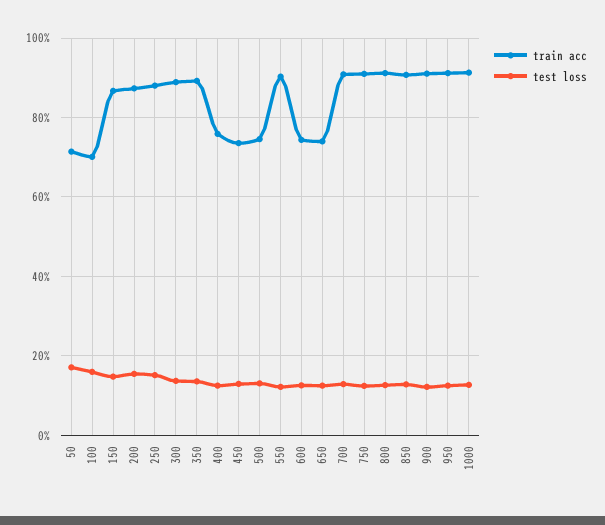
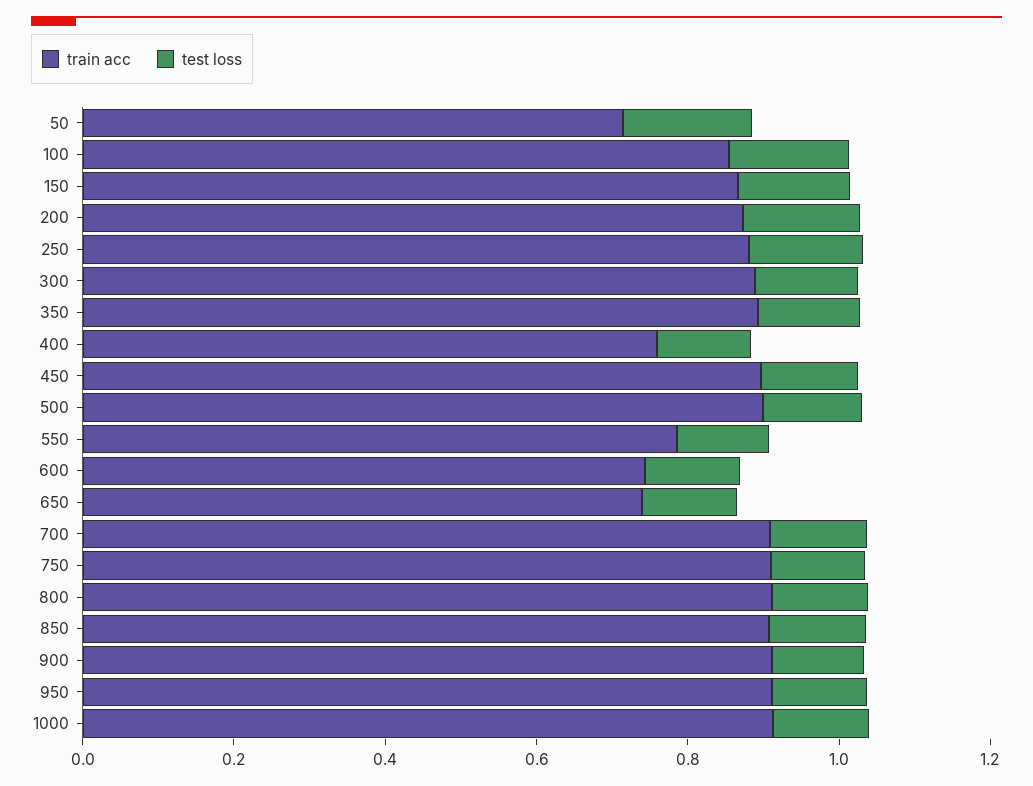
train acc, 100: 0.7 -> 0.85
train acc, 450: 0.74 -> 0.9
train acc, 500: 0.74 -> 0.9
train acc, 550: 0.9 -> 0.8

